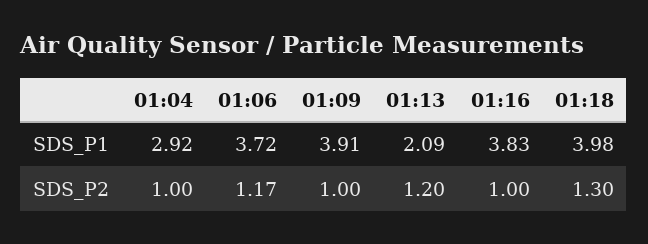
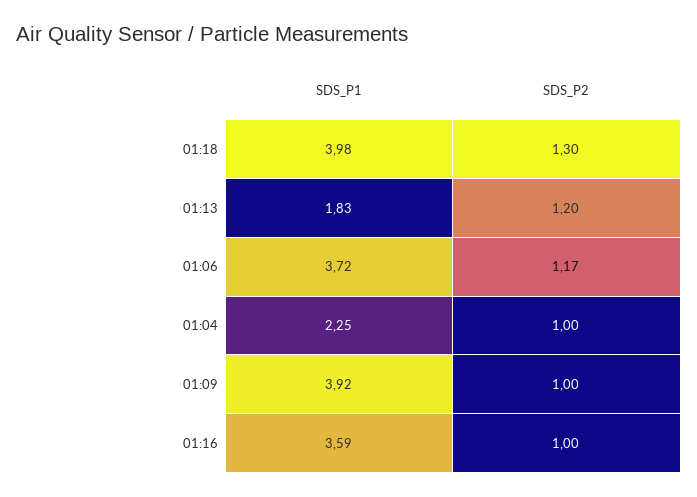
01:04, SDS_P1: 2.92 -> 2.25
01:09, SDS_P1: 3.91 -> 3.92
01:13, SDS_P1: 2.09 -> 1.83
01:16, SDS_P1: 3.83 -> 3.59

